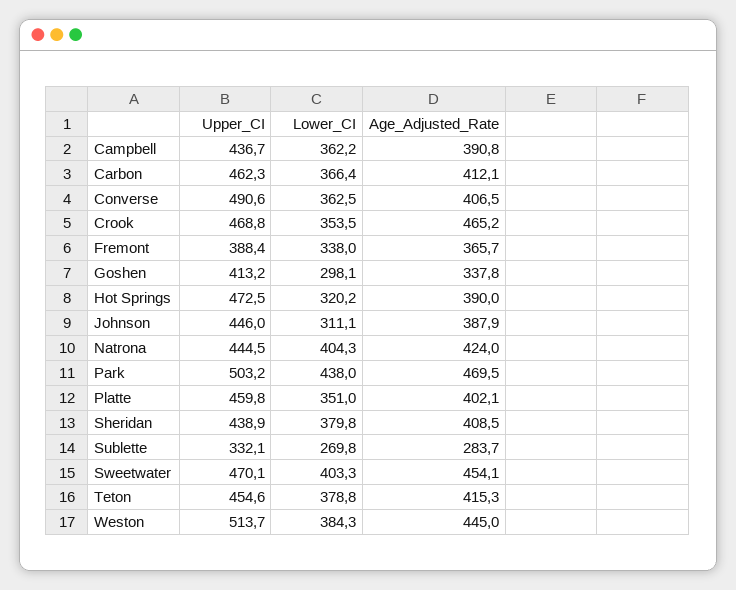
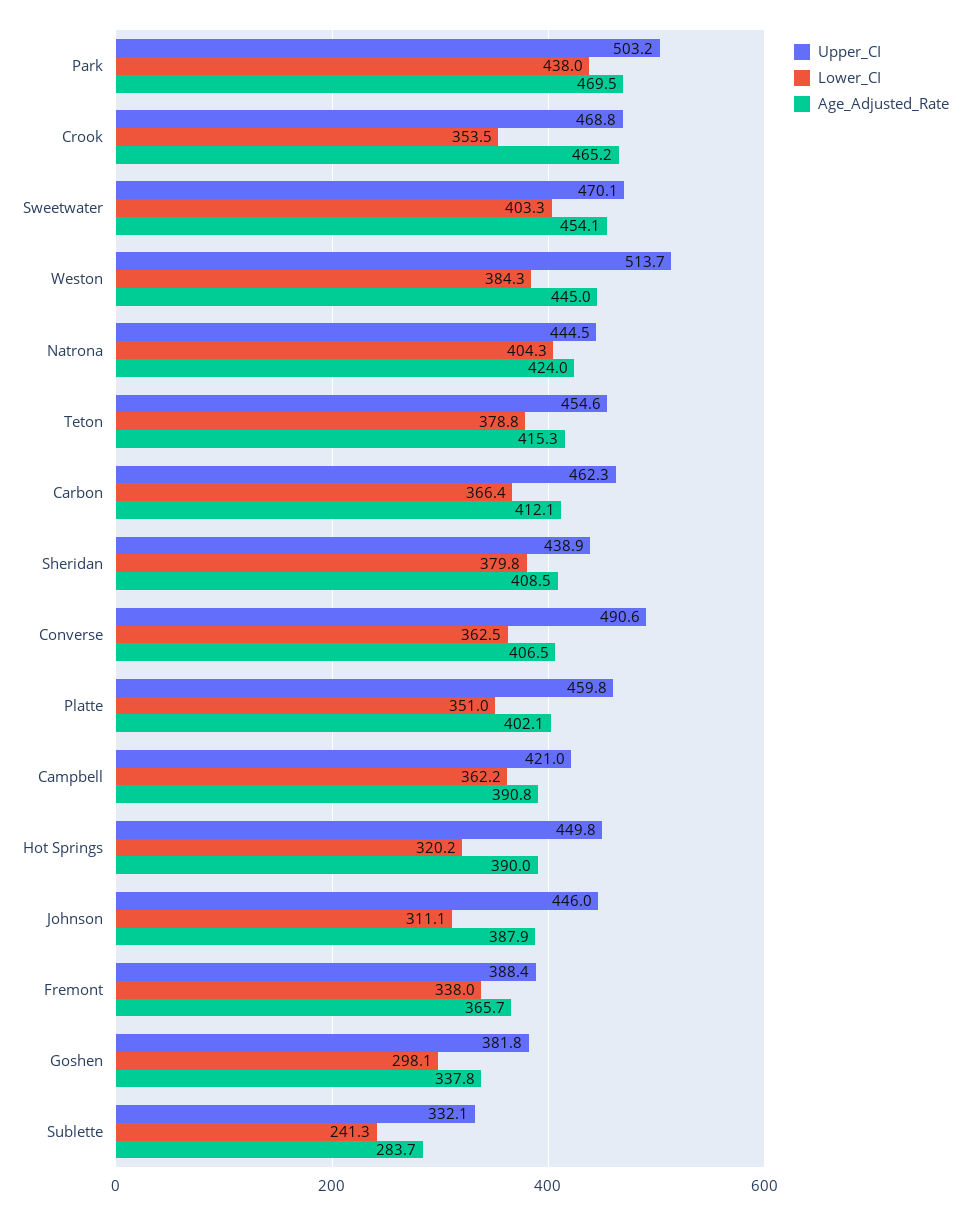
Upper_CI, Campbell: 436.7 -> 421
Upper_CI, Goshen: 413.2 -> 381.8
Upper_CI, Hot Springs: 472.5 -> 449.8
Lower_CI, Sublette: 269.8 -> 241.3

